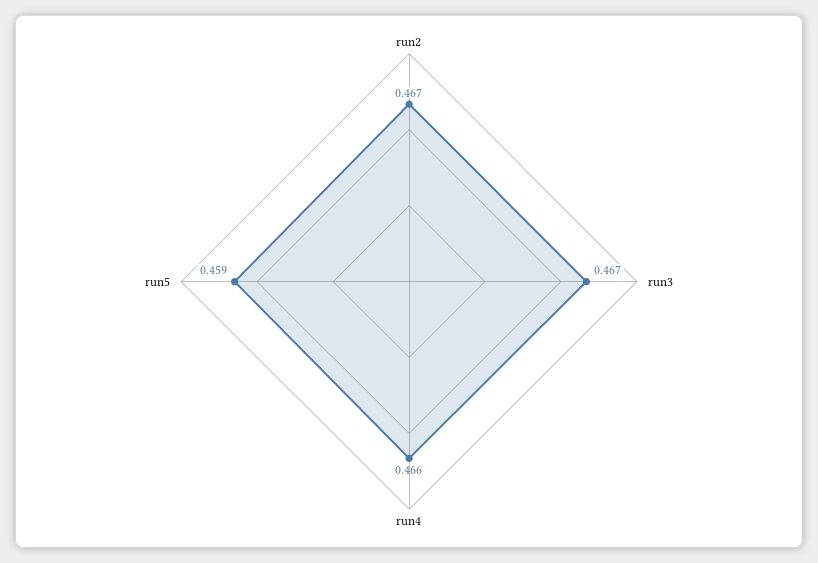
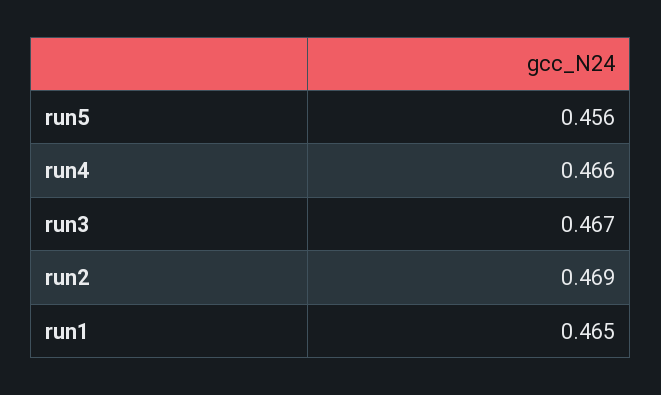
run2: 0.467 -> 0.469
run5: 0.459 -> 0.456
run1: none -> 0.465

